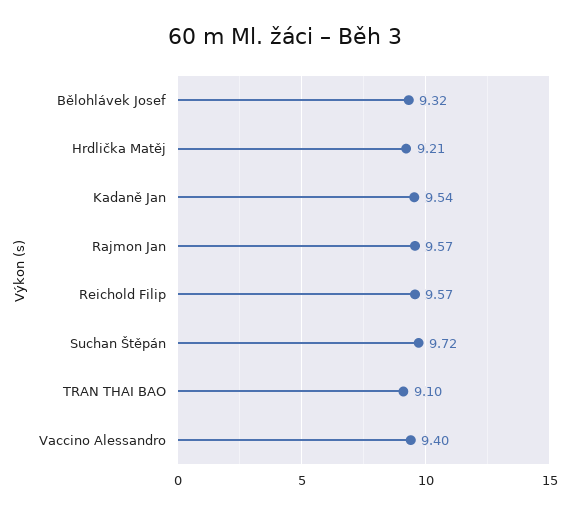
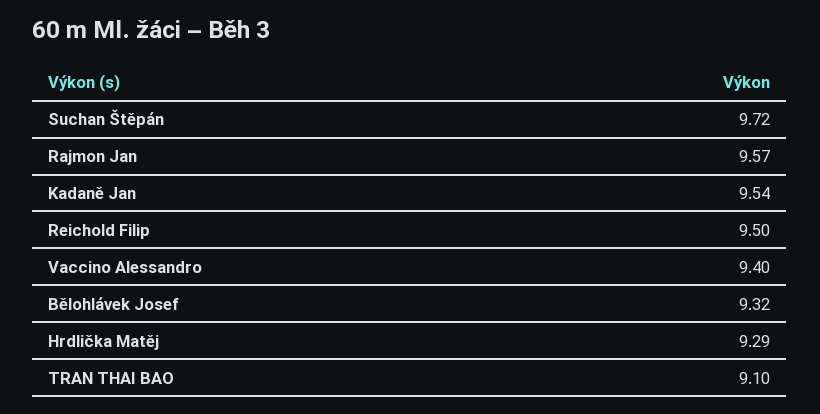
Hrdlička Matěj: 9.21 -> 9.29
Reichold Filip: 9.57 -> 9.5

